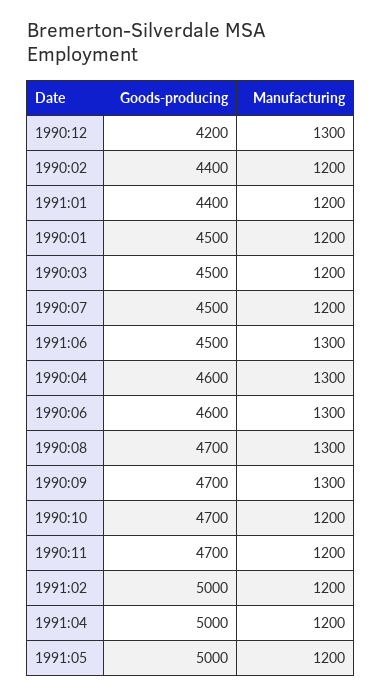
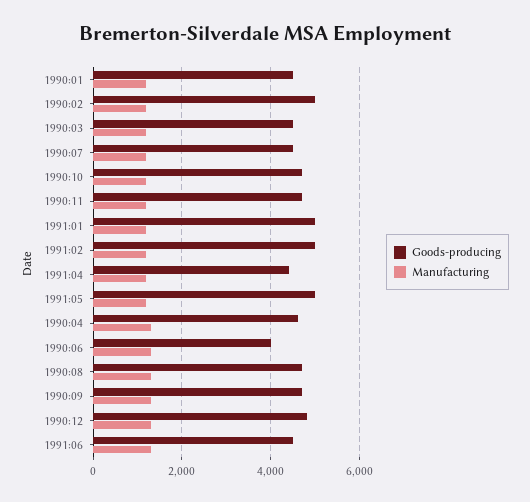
Goods-producing, 1990:12: 4200 -> 4800
Goods-producing, 1990:02: 4400 -> 5000
Goods-producing, 1991:01: 4400 -> 5000
Goods-producing, 1990:06: 4600 -> 4000
Goods-producing, 1991:04: 5000 -> 4400

